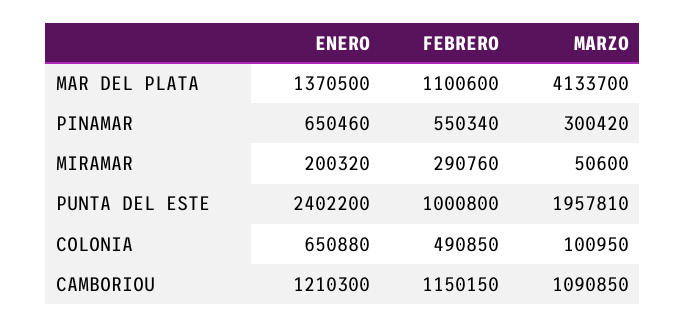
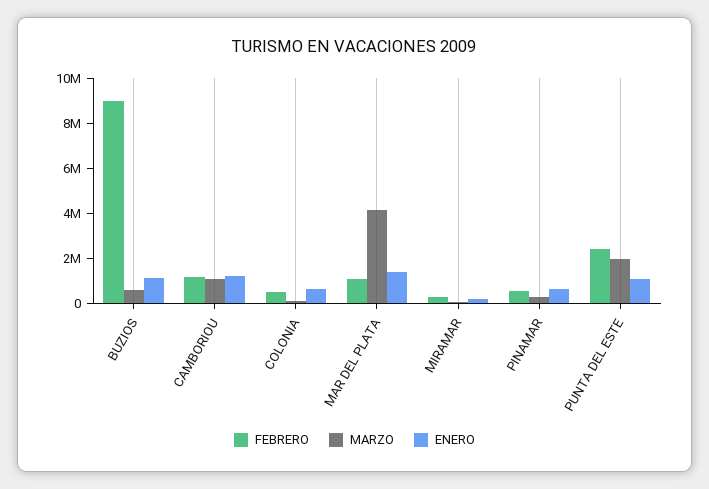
ENERO, PUNTA DEL ESTE: 2402200 -> 1000000
FEBRERO, PUNTA DEL ESTE: 1000800 -> 2500000
FEBRERO, BUZIOS: none -> 9000000
MARZO, BUZIOS: none -> 500000
ENERO, BUZIOS: none -> 1000000

